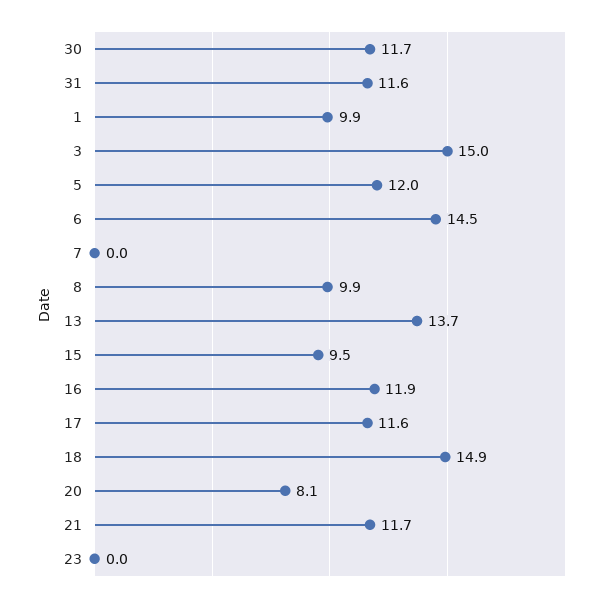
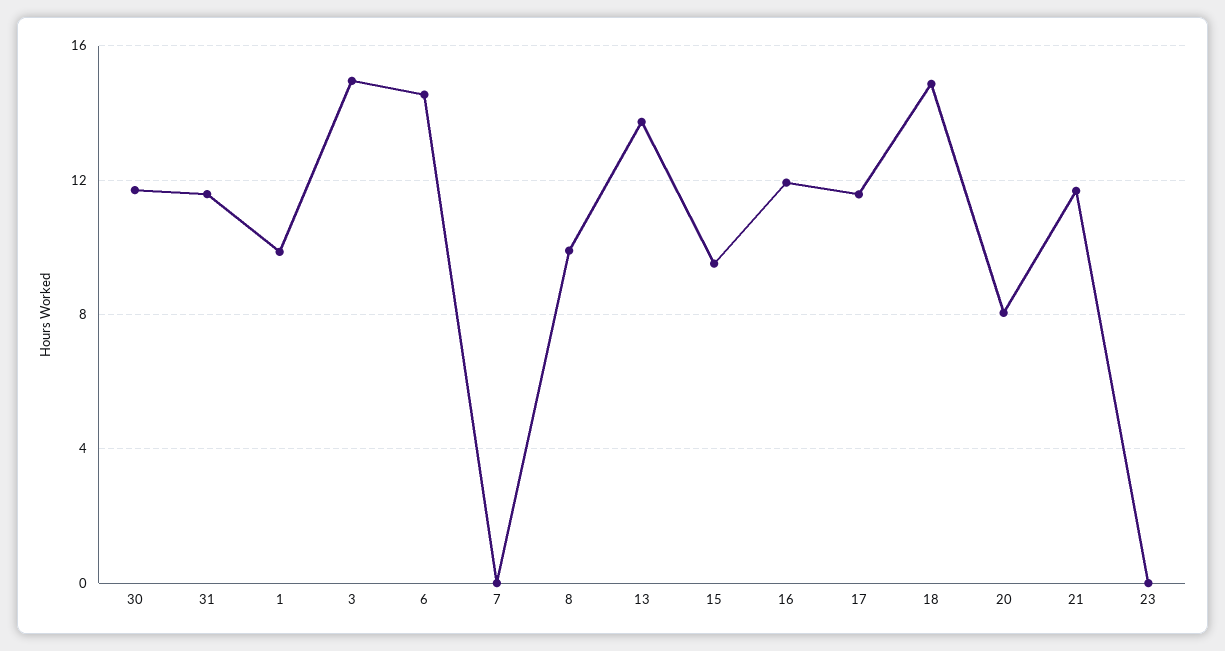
5: 12 -> none

